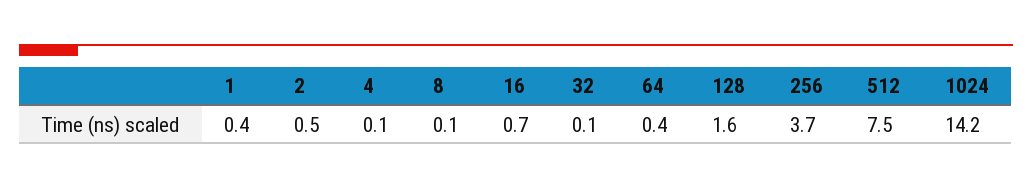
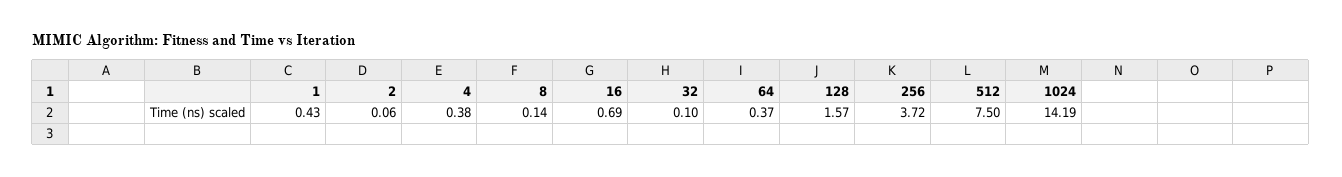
2: 0.5 -> 0.06
4: 0.1 -> 0.38

